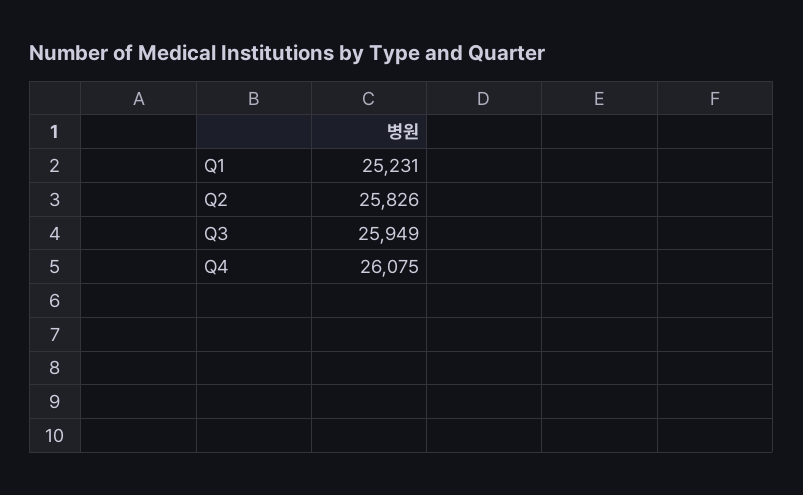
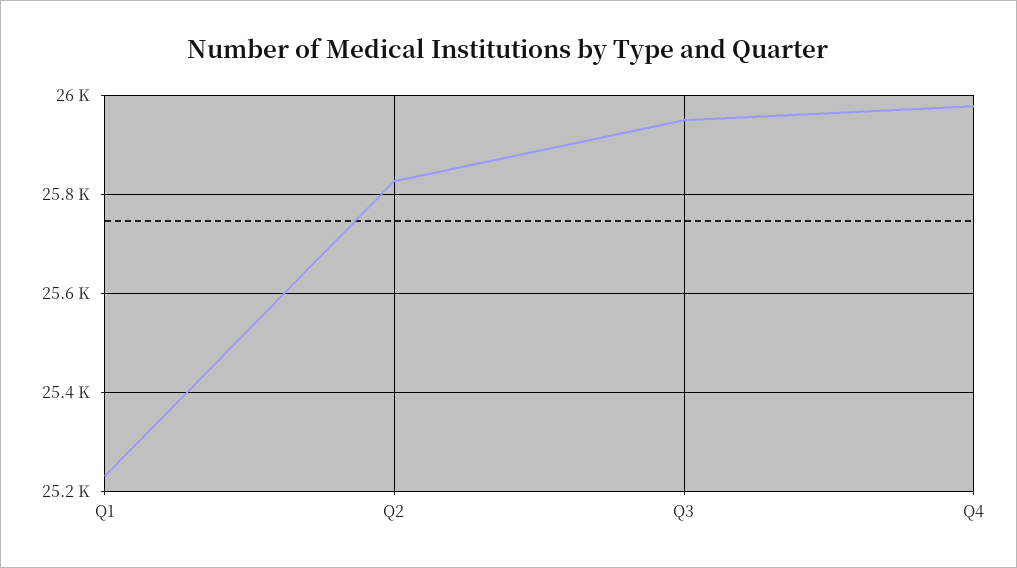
Q4: 26075 -> 25980

